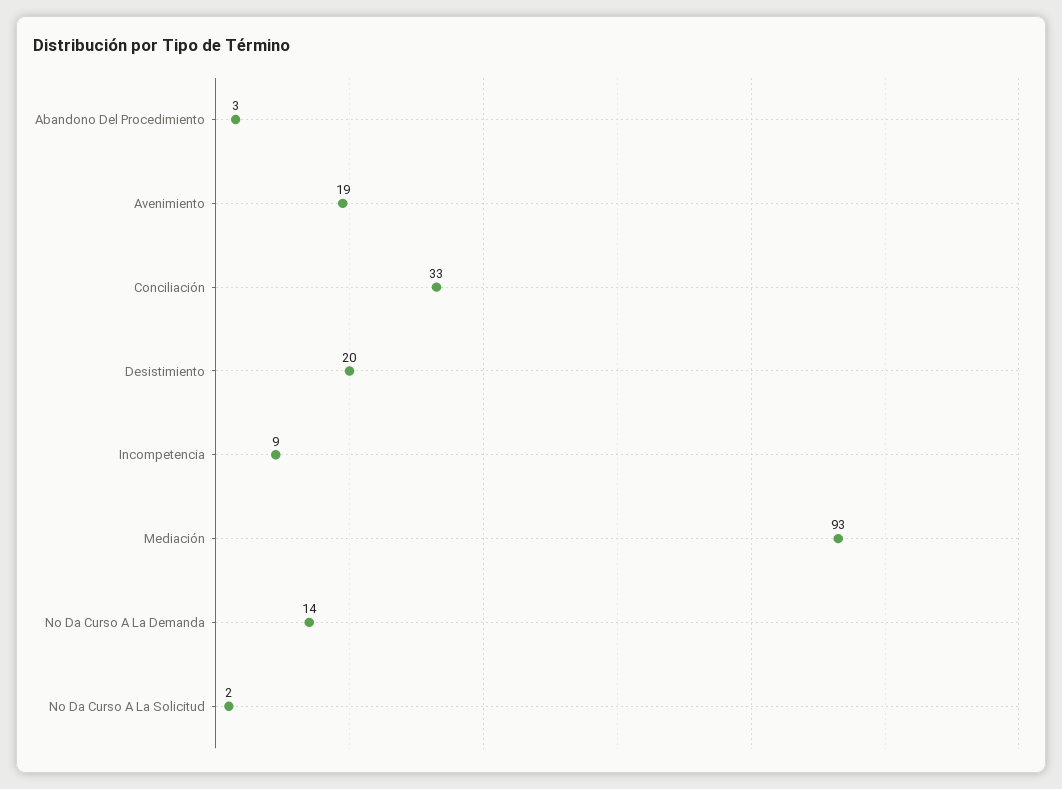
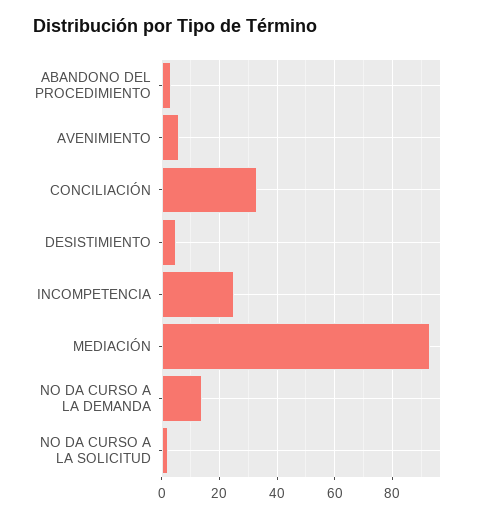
Avenimiento: 19 -> 5
Desistimiento: 20 -> 5
Incompetencia: 9 -> 25

